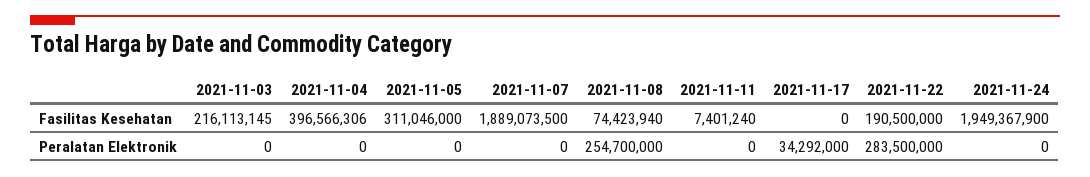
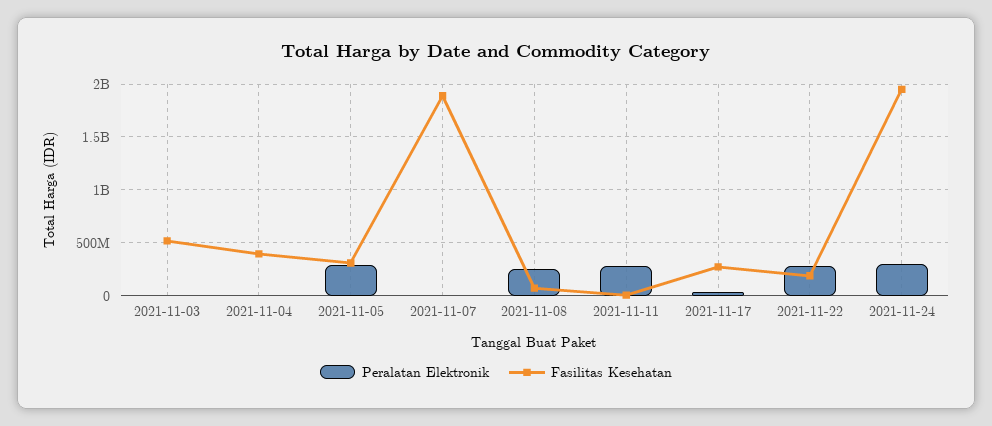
Fasilitas Kesehatan, 2021-11-03: 216113145 -> 500000000
Fasilitas Kesehatan, 2021-11-17: 0 -> 300000000
Peralatan Elektronik, 2021-11-05: 0 -> 300000000
Peralatan Elektronik, 2021-11-11: 0 -> 300000000
Peralatan Elektronik, 2021-11-24: 0 -> 300000000

